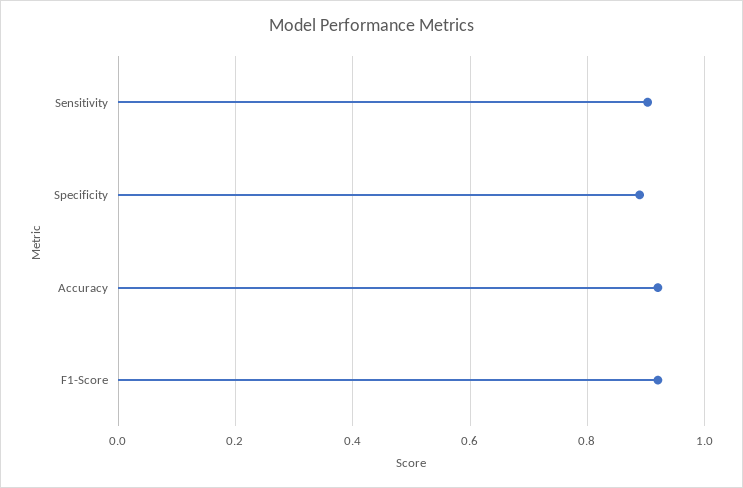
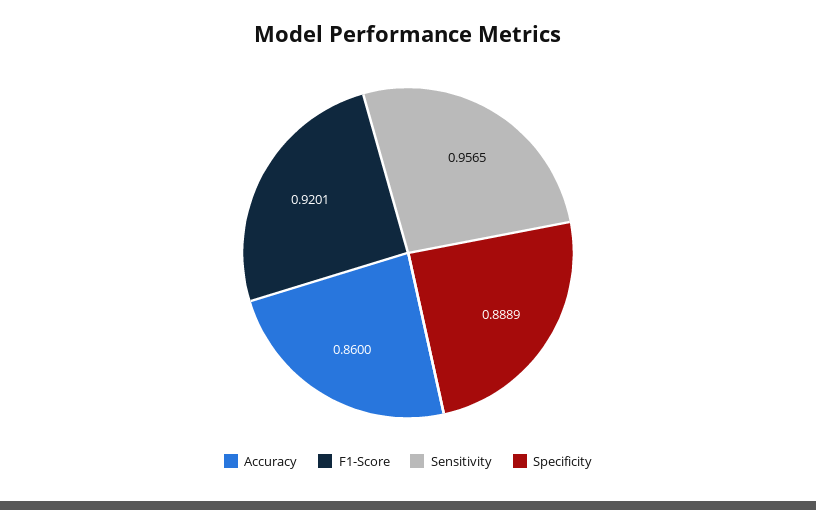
Sensitivity: 0.9 -> 0.9565
Accuracy: 0.92 -> 0.86

